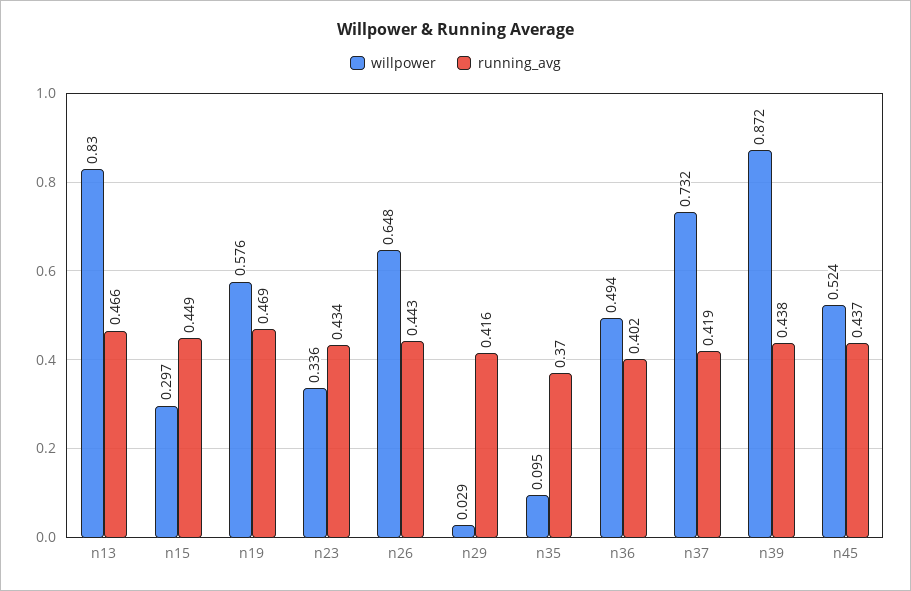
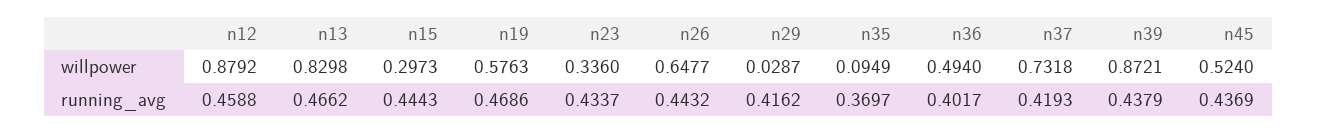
running_avg, n15: 0.449 -> 0.4443
willpower, n12: none -> 0.8792
running_avg, n12: none -> 0.4588

